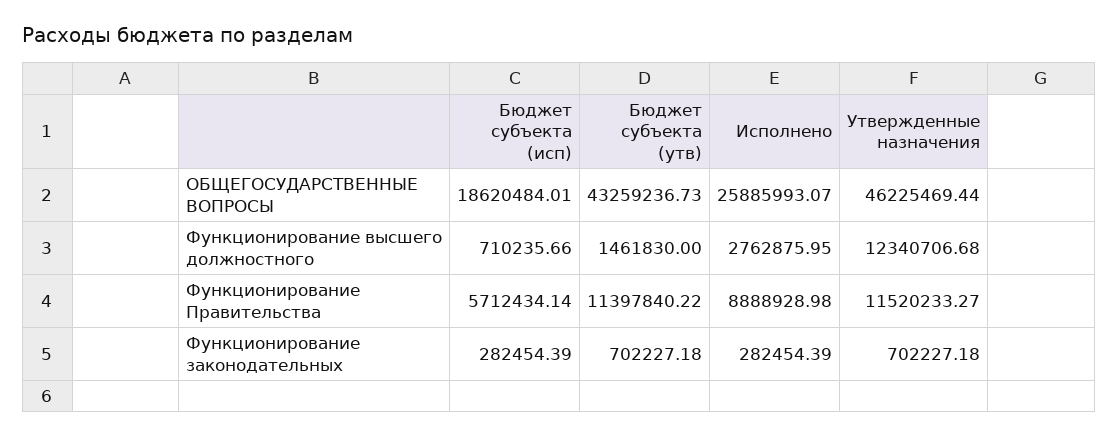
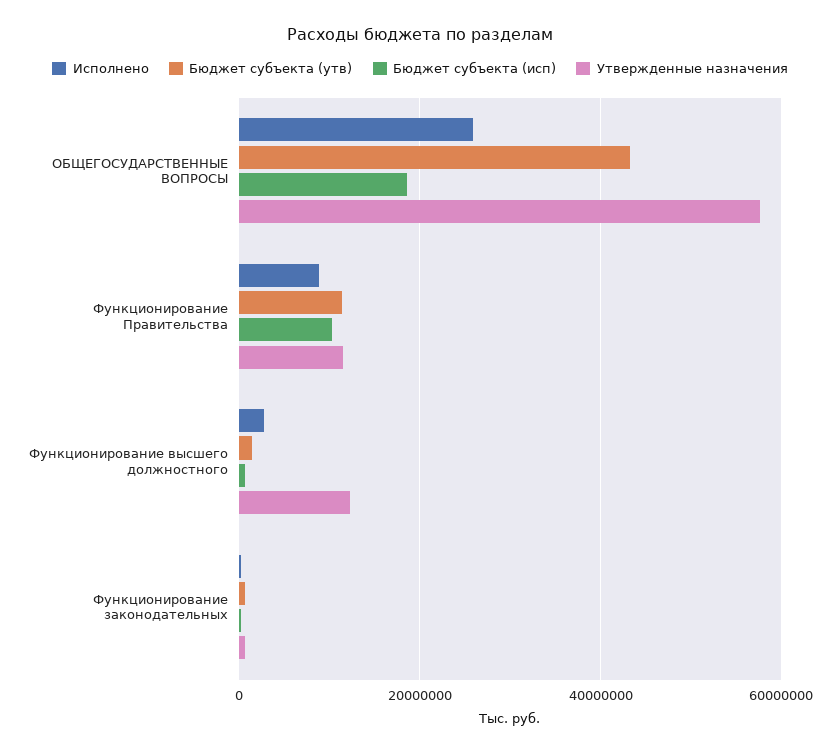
Утвержденные назначения, ОБЩЕГОСУДАРСТВЕННЫЕ ВОПРОСЫ: 46225469.44 -> 58000000
Бюджет субъекта (исп), Функционирование Правительства: 5712434.14 -> 10000000

